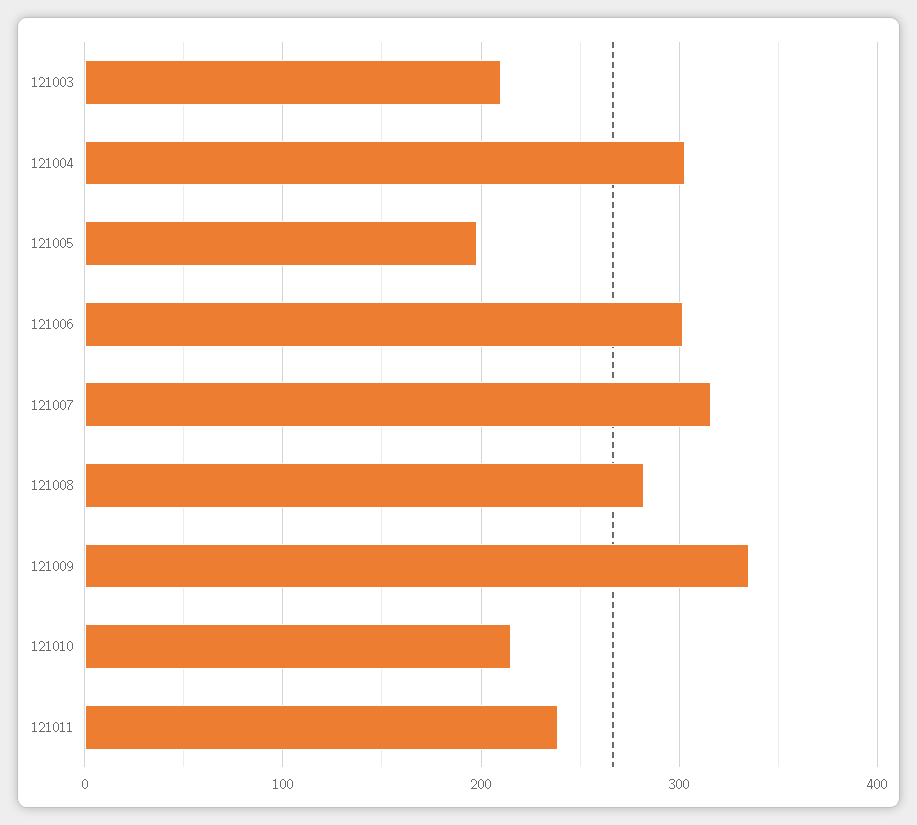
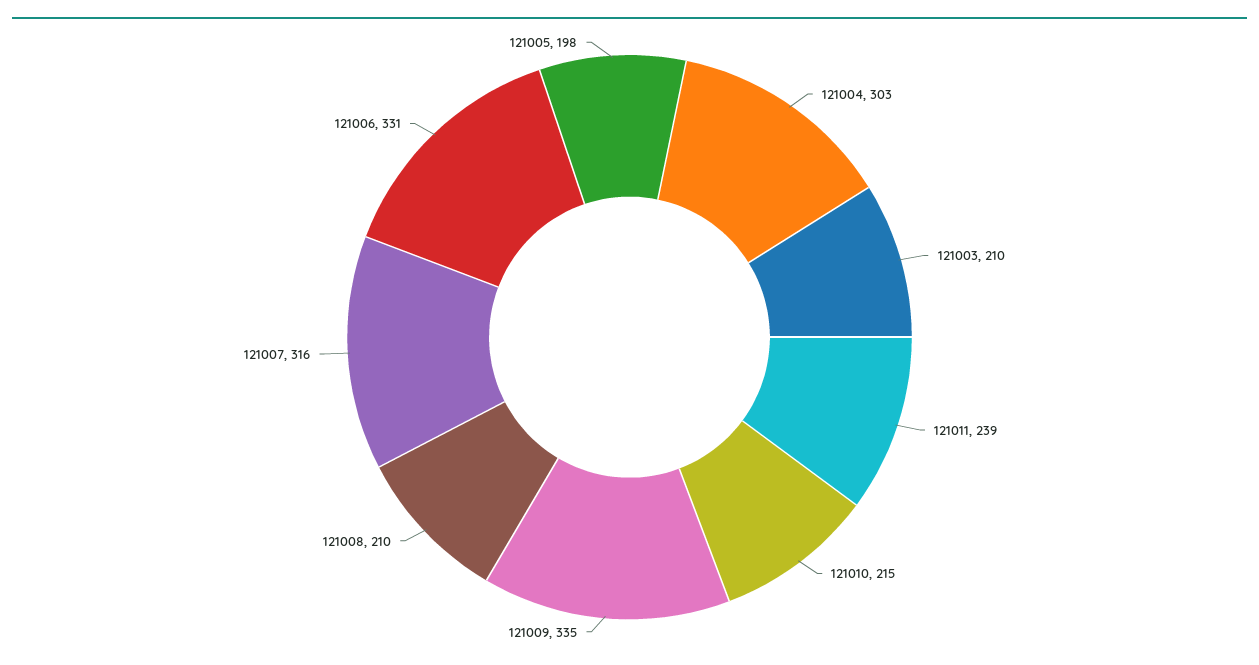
121006: 300 -> 331
121008: 280 -> 210

